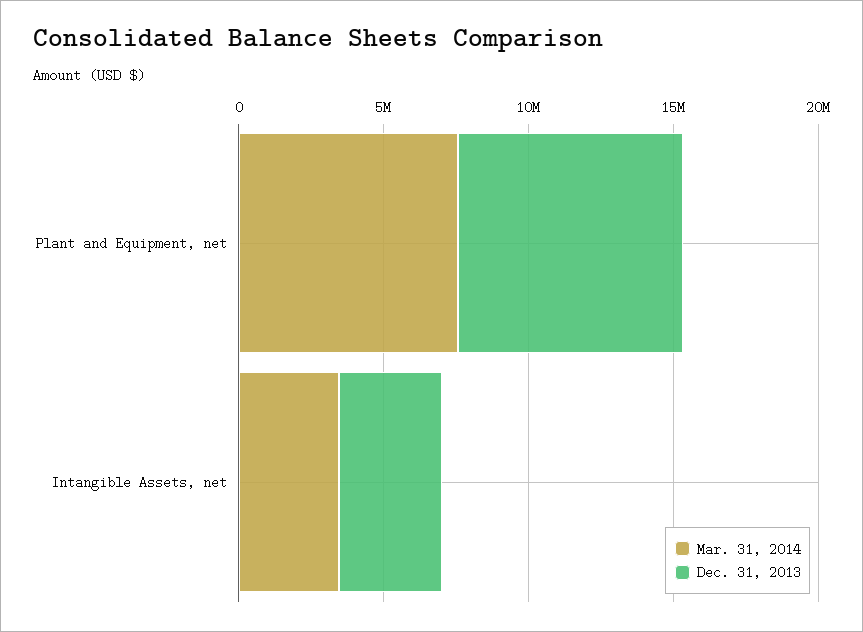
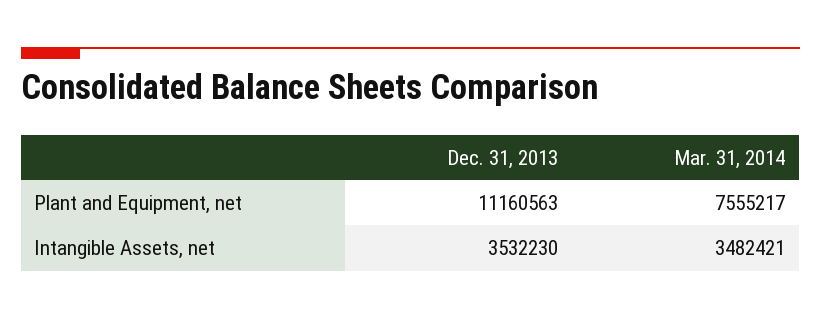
Dec. 31, 2013, Plant and Equipment, net: 8000000 -> 11160563

